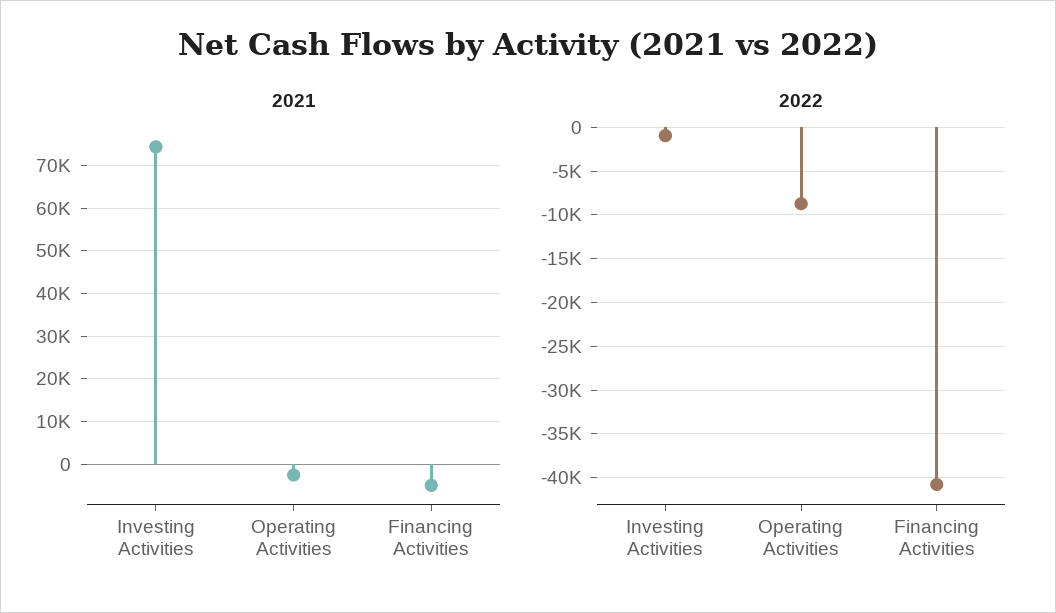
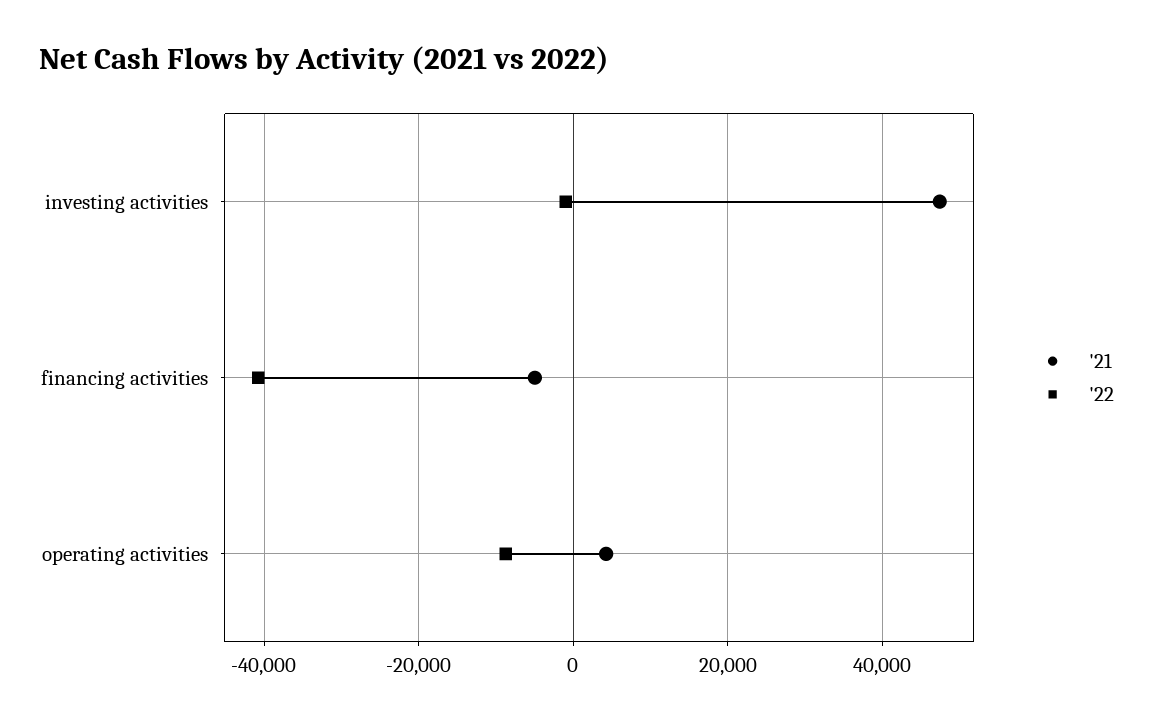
2021, Investing Activities: 74000 -> 48000
2021, Operating Activities: -2000 -> 4000

